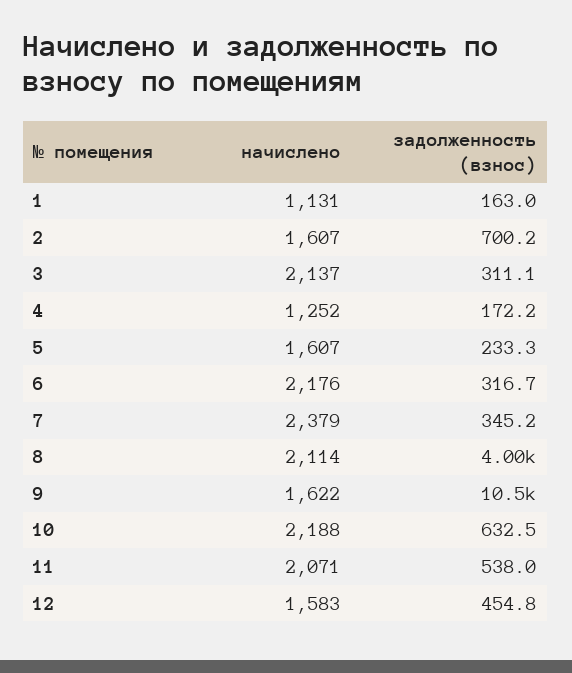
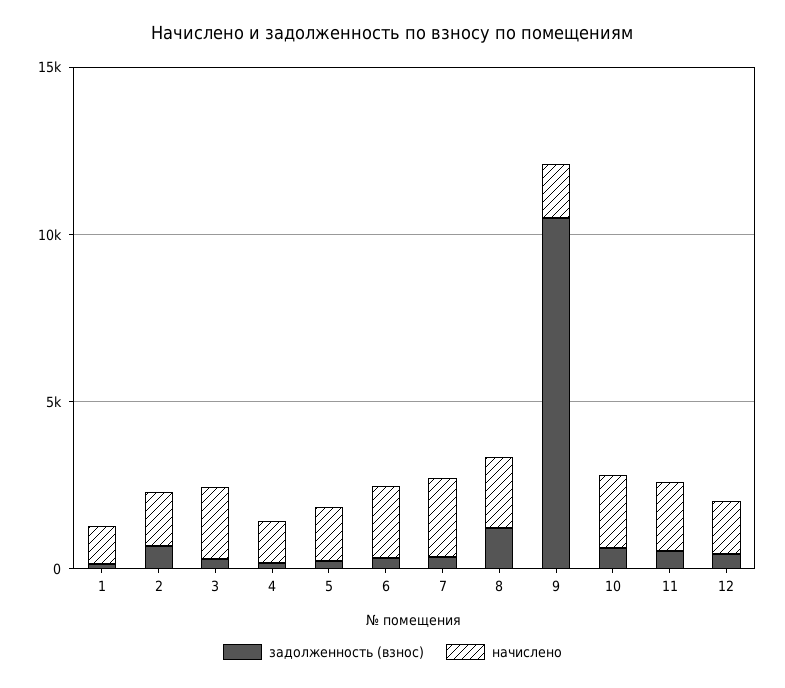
задолженность (взнос), 8: 4000 -> 1000

